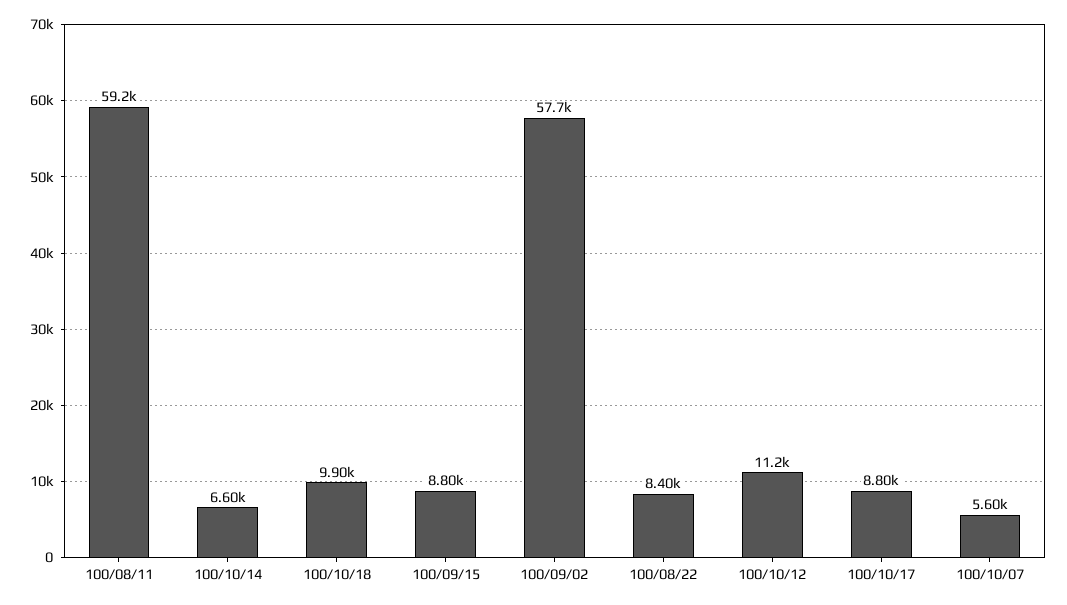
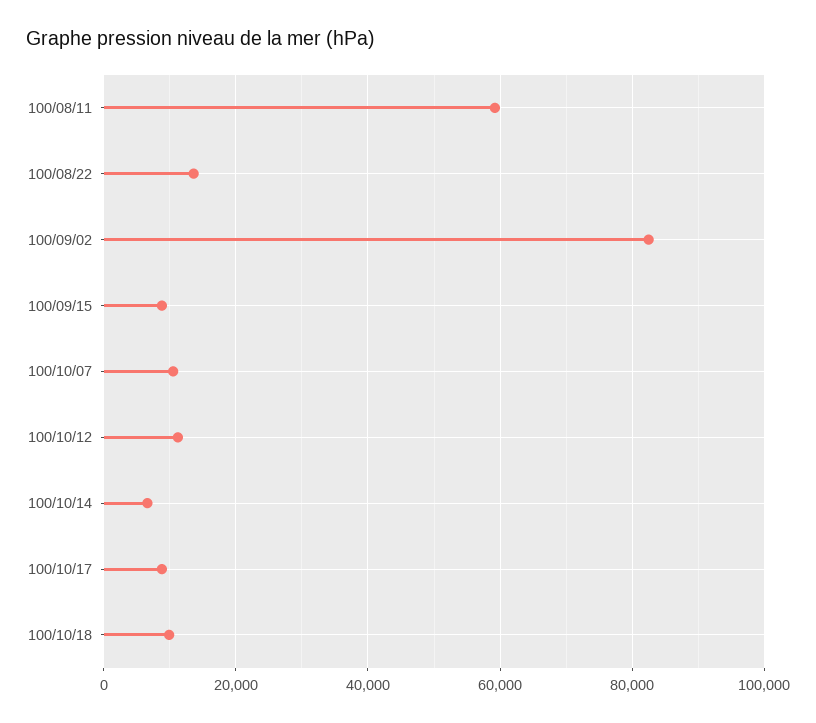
100/09/02: 57700 -> 82000
100/08/22: 8400 -> 14000
100/10/07: 5600 -> 10000

